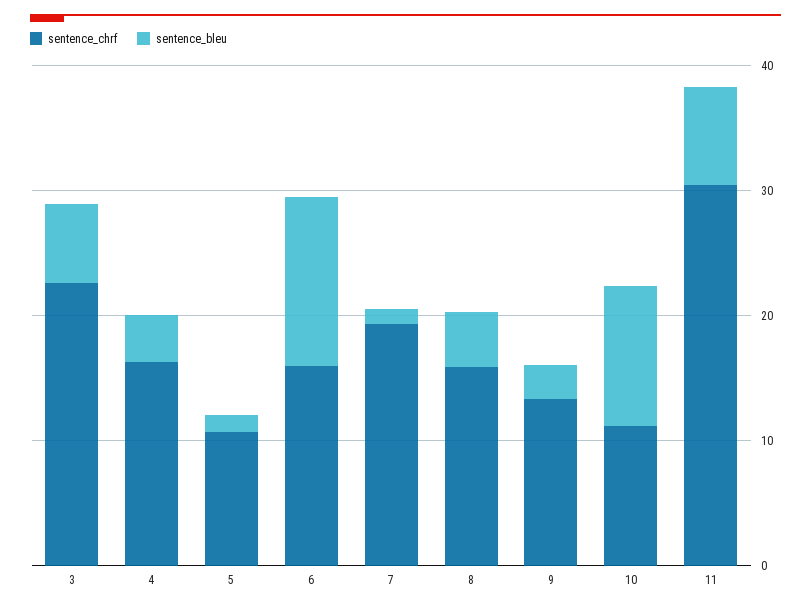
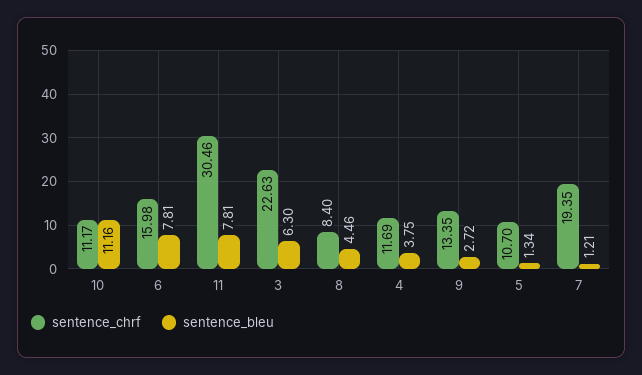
sentence_chrf, 4: 16 -> 11.69
sentence_bleu, 6: 14 -> 7.81
sentence_chrf, 8: 16 -> 8.4

